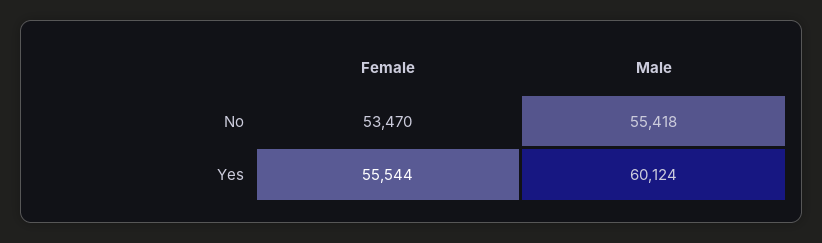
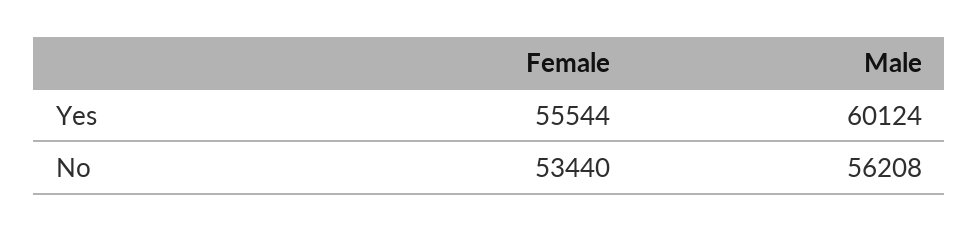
Female, No: 53470 -> 53440
Male, No: 55418 -> 56208

